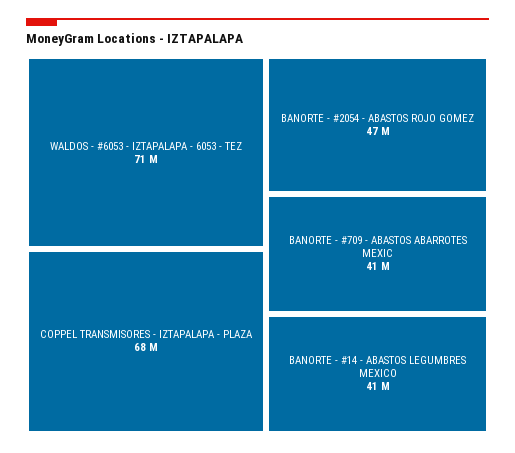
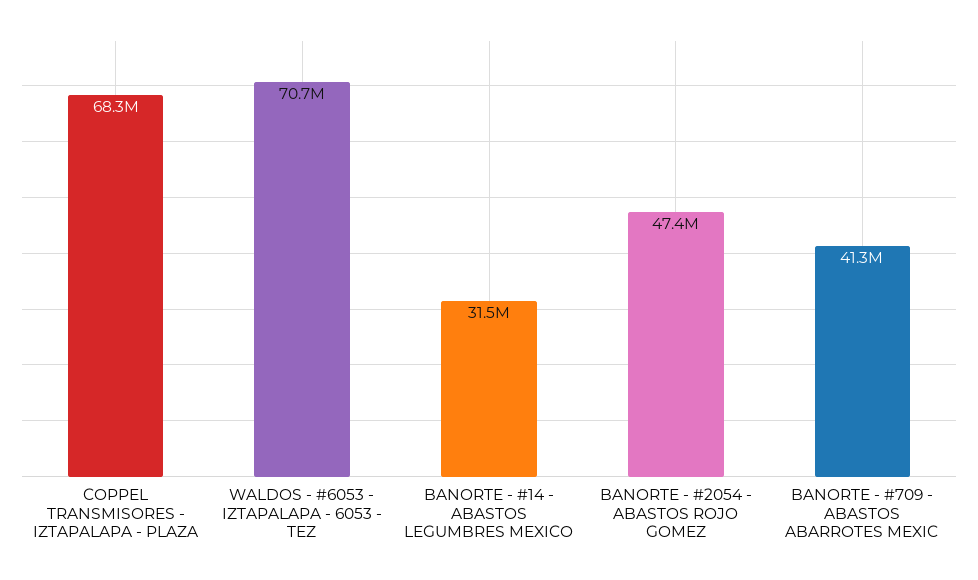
BANORTE - #14 - ABASTOS LEGUMBRES MEXICO: 41000000 -> 31500000

